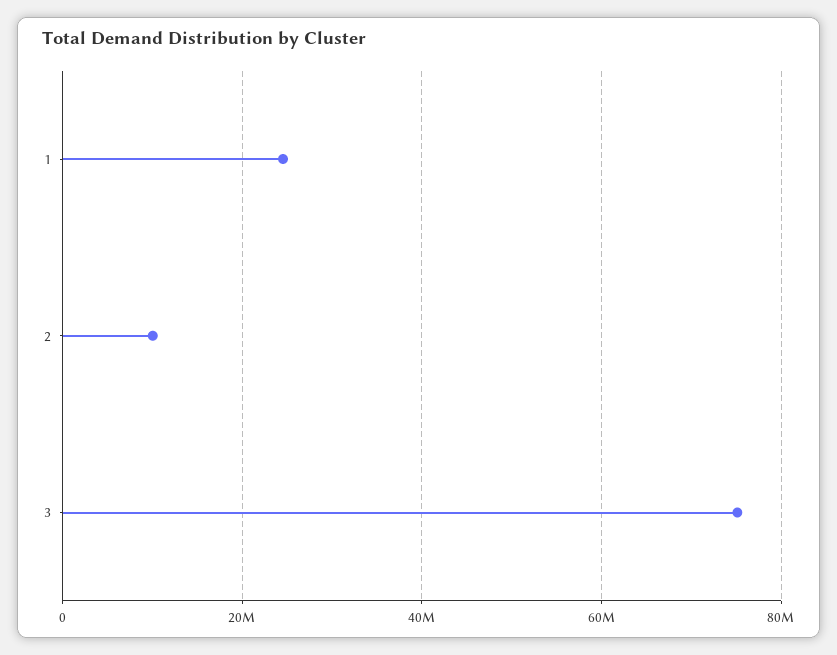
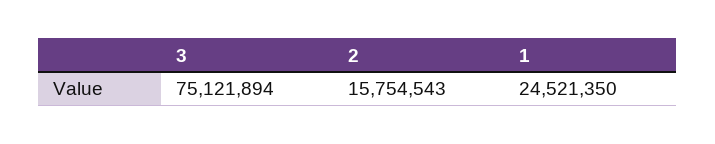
2: 10000000 -> 15754543

